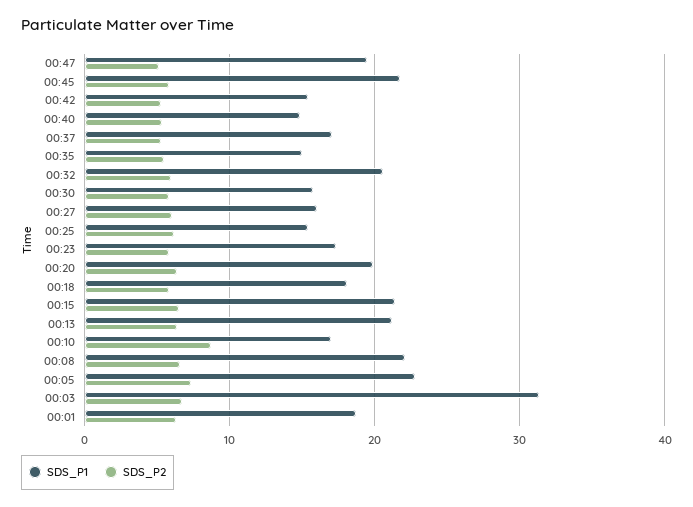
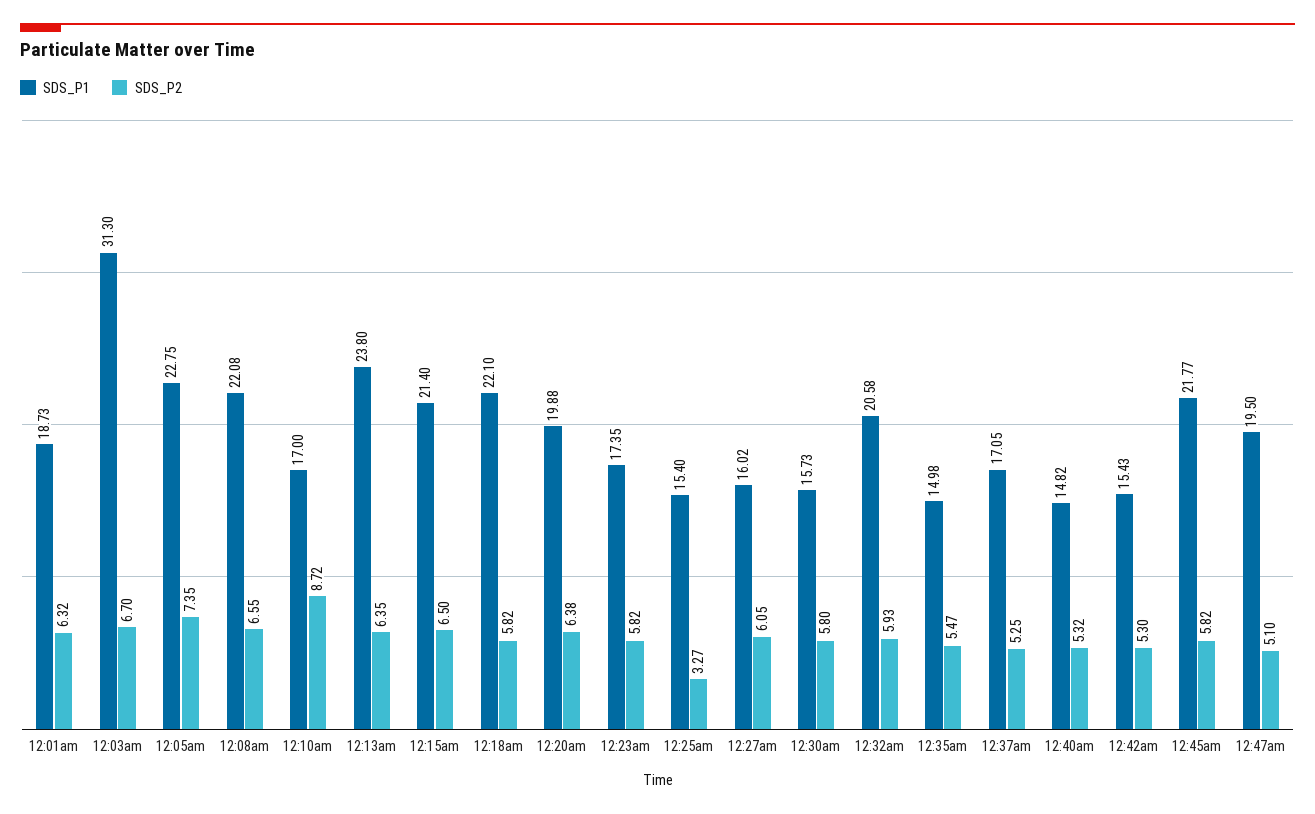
SDS_P2, 00:25: 6 -> 3.27
SDS_P1, 00:18: 18 -> 22.1
SDS_P1, 00:13: 21 -> 23.8

